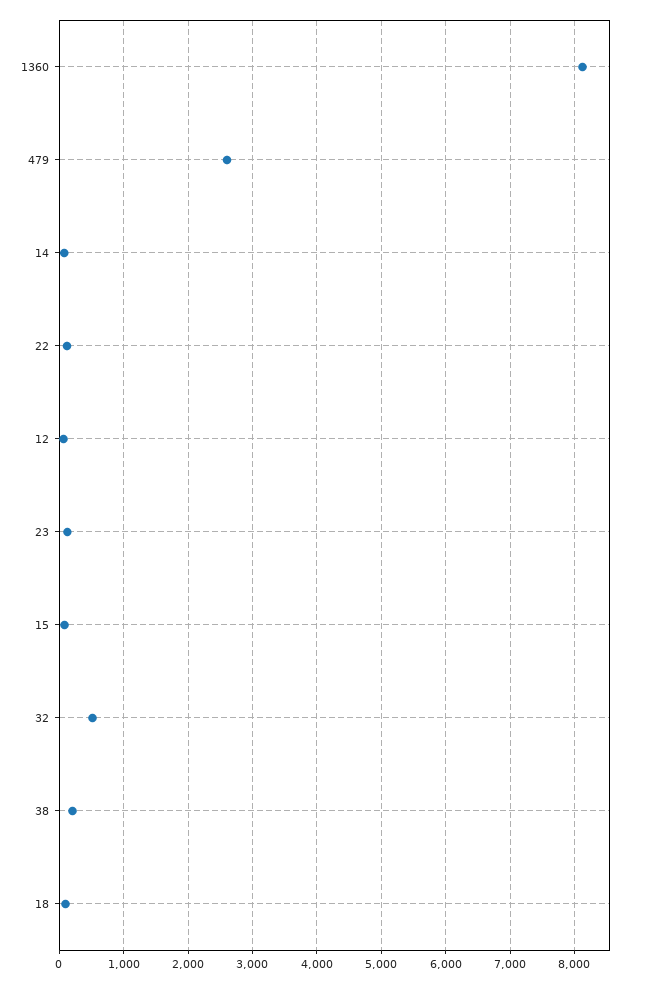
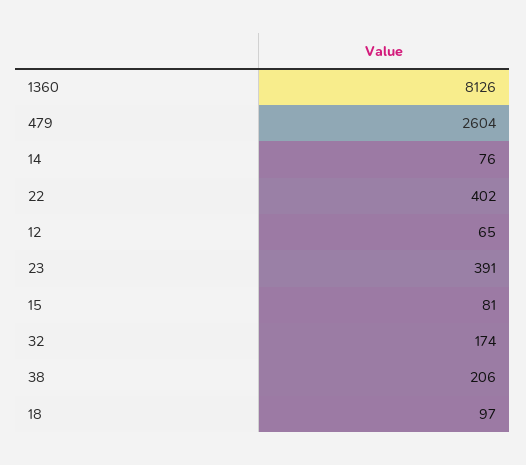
22: 100 -> 402
23: 100 -> 391
32: 500 -> 174

